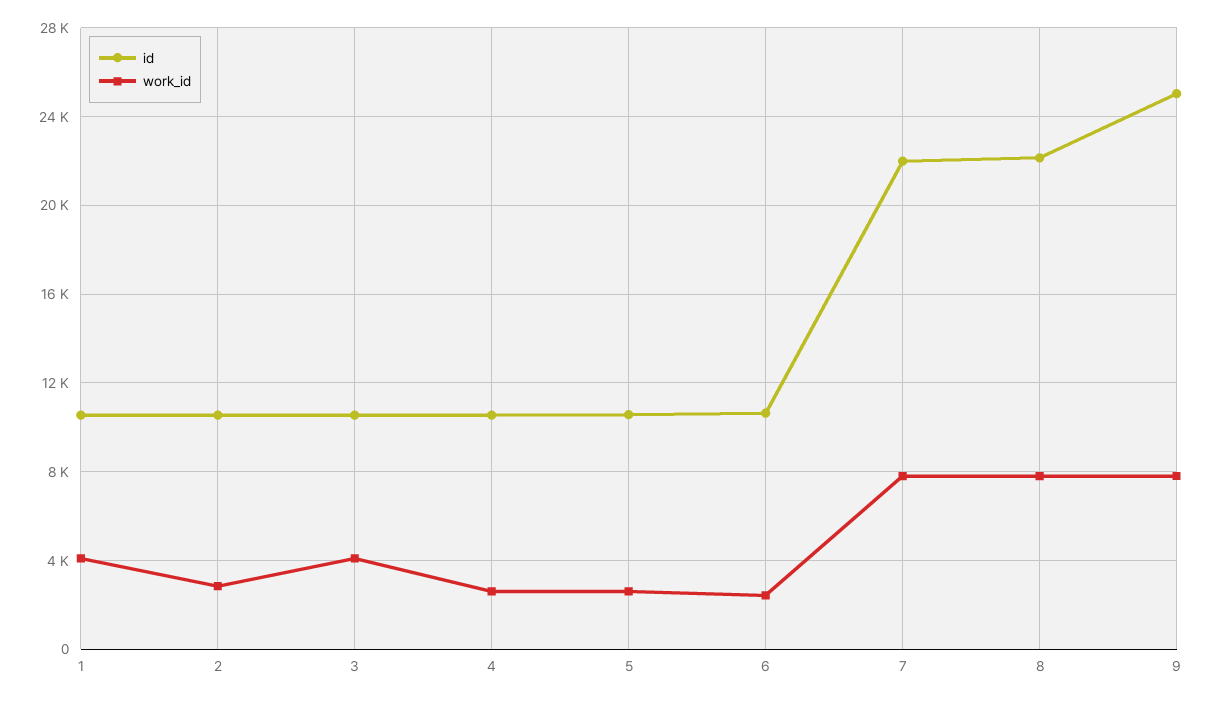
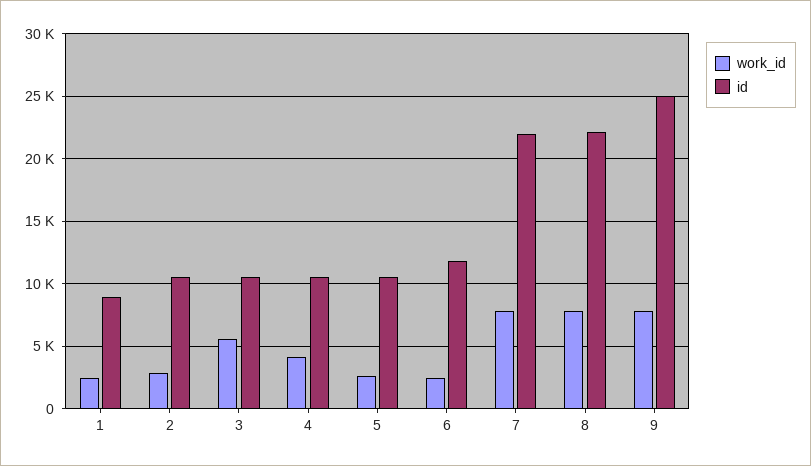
id, 1: 10500 -> 9000
work_id, 1: 4000 -> 2500
work_id, 3: 4000 -> 5500
work_id, 4: 2500 -> 4000
id, 6: 10500 -> 12000

